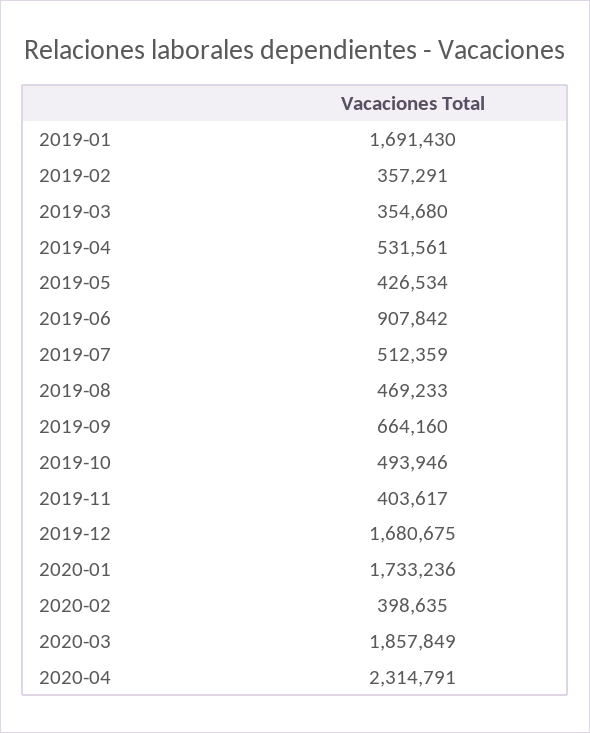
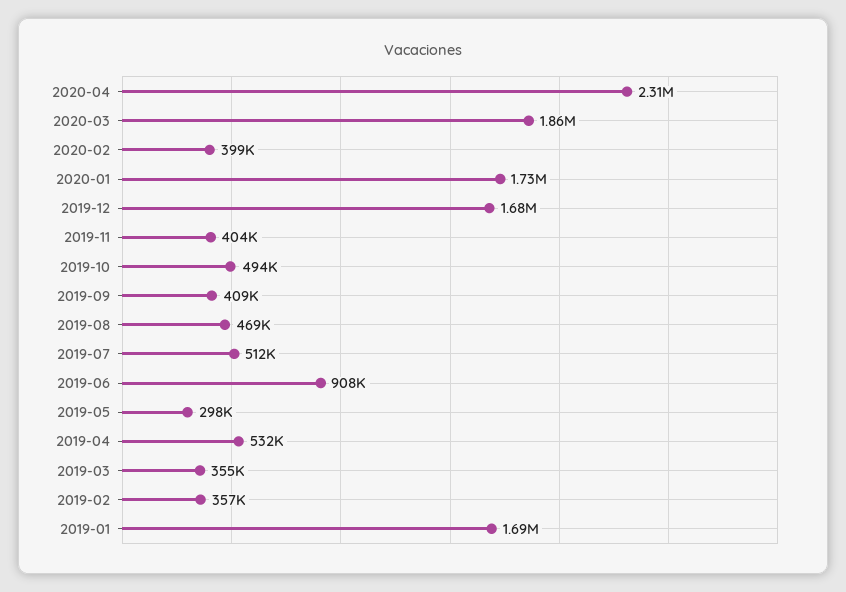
2019-05: 426534 -> 298000
2019-09: 664160 -> 409000

